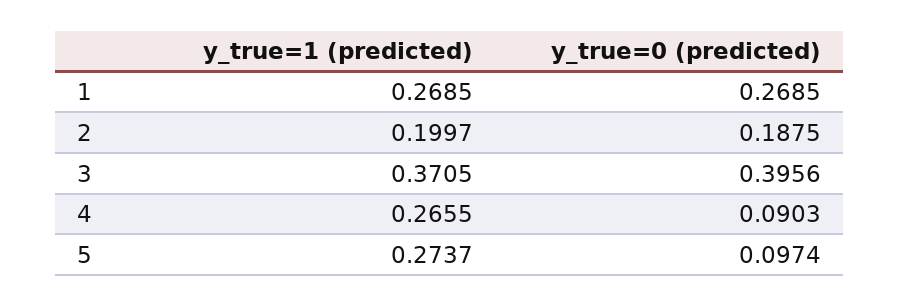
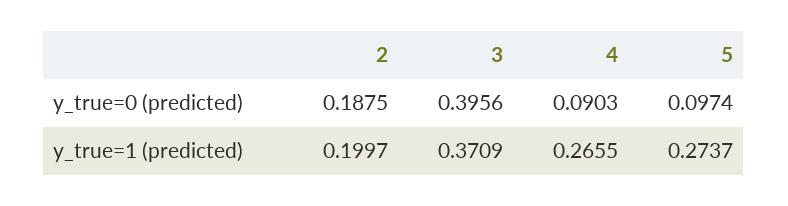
y_true=1 (predicted), 1: 0.2685 -> none
y_true=0 (predicted), 1: 0.2685 -> none
y_true=1 (predicted), 3: 0.3705 -> 0.3709

